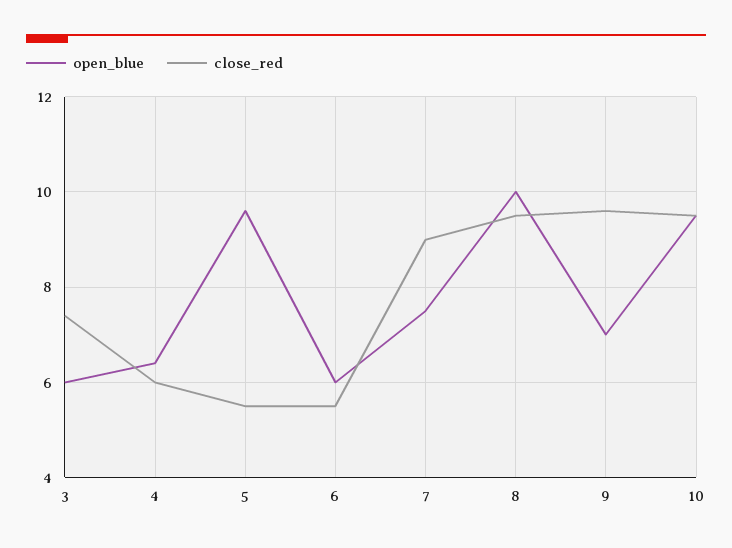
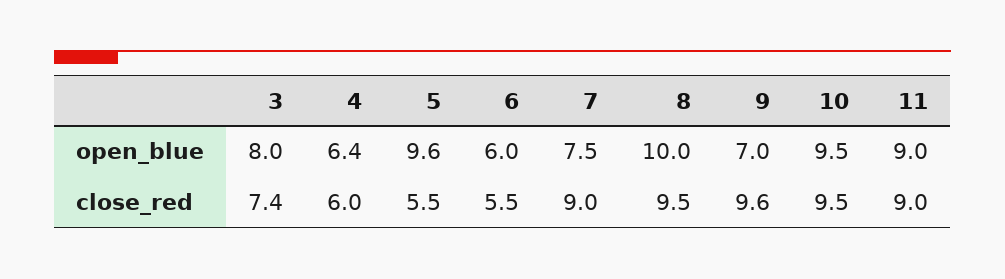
open_blue, 3: 6 -> 8
open_blue, 11: none -> 9
close_red, 11: none -> 9

